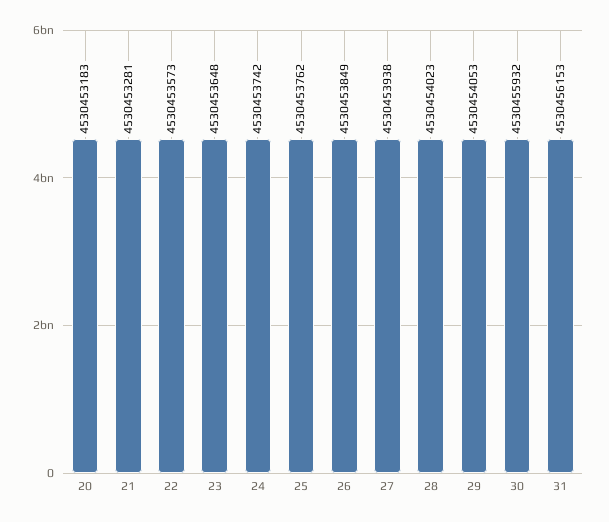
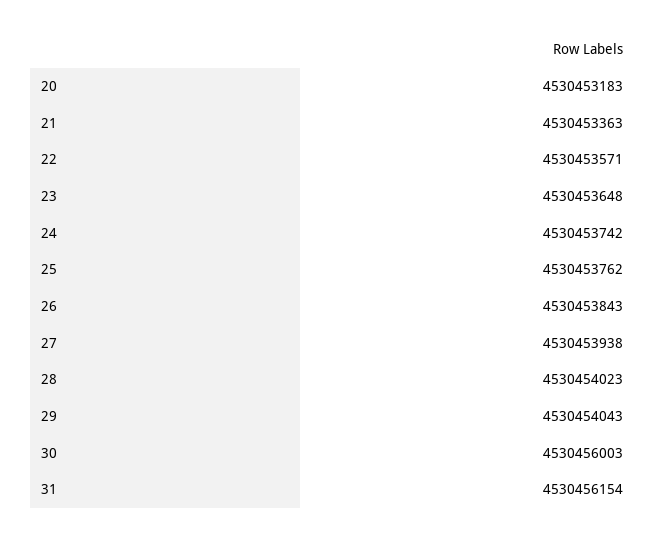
21: 4530453281 -> 4530453363
22: 4530453573 -> 4530453571
26: 4530453849 -> 4530453843
29: 4530454053 -> 4530454043
30: 4530455932 -> 4530456003
31: 4530456153 -> 4530456154

